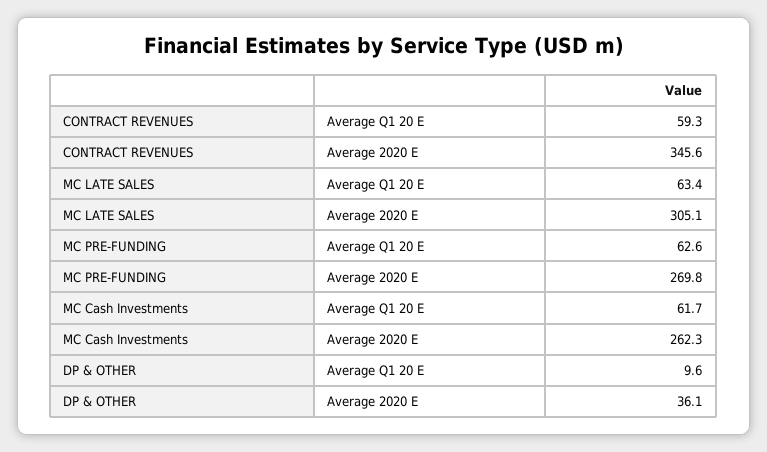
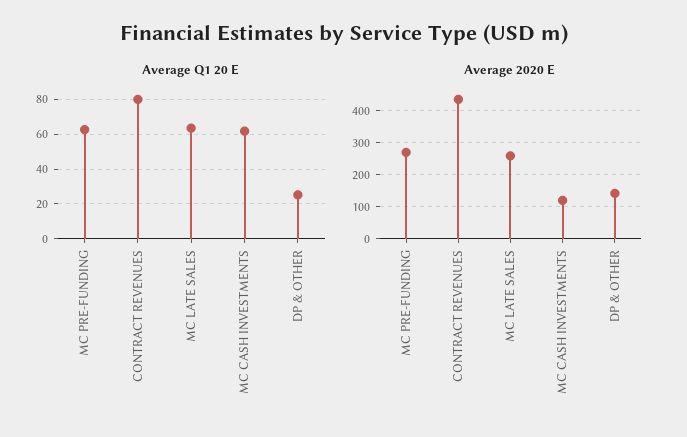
Average Q1 20 E, CONTRACT REVENUES: 59.3 -> 80
Average 2020 E, CONTRACT REVENUES: 345.6 -> 440
Average 2020 E, MC LATE SALES: 305.1 -> 260
Average 2020 E, MC Cash Investments: 262.3 -> 120
Average Q1 20 E, DP & OTHER: 9.6 -> 25
Average 2020 E, DP & OTHER: 36.1 -> 140

